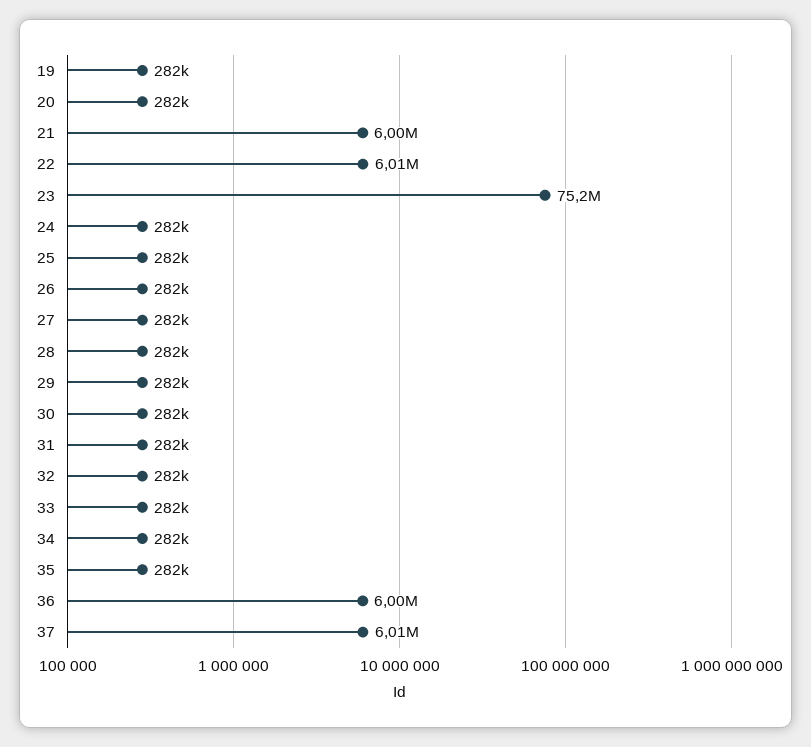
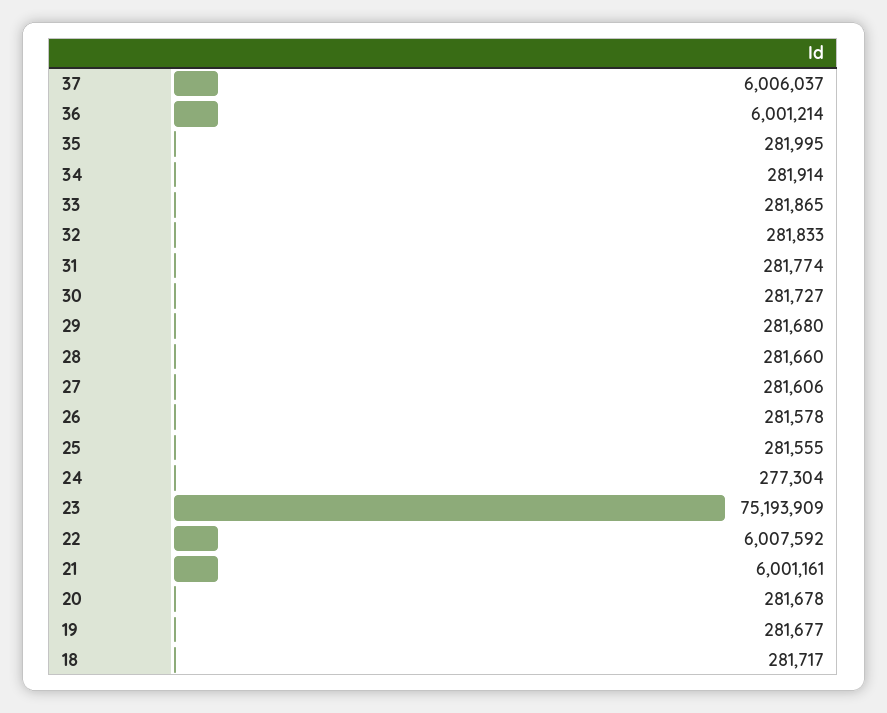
24: 282000 -> 277304
18: none -> 281717

